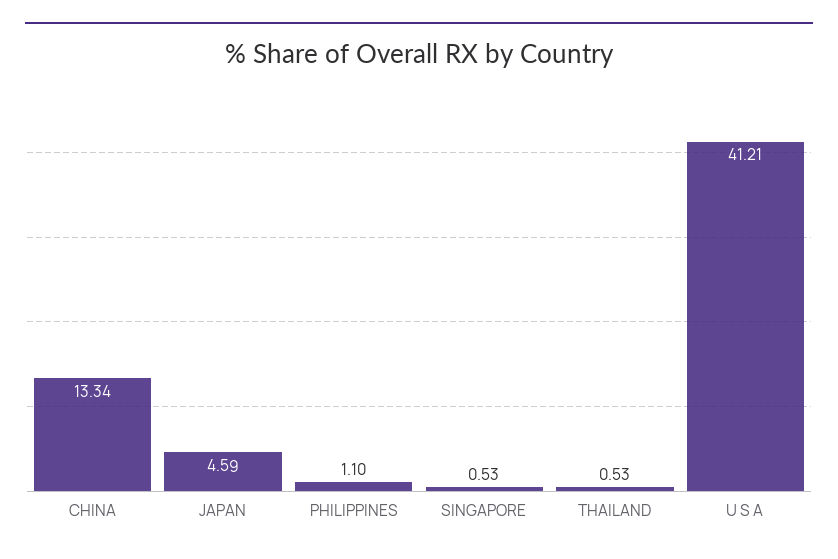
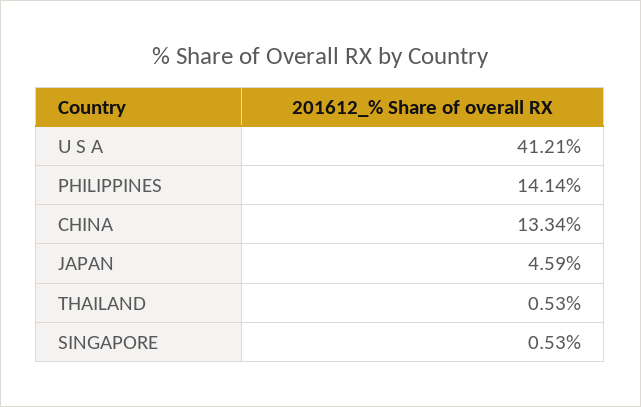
PHILIPPINES: 1.1 -> 14.14

